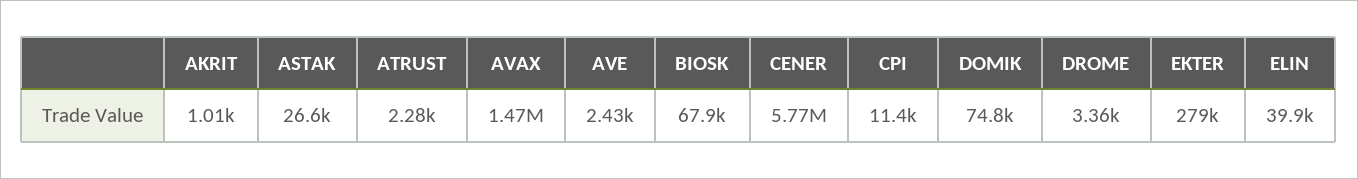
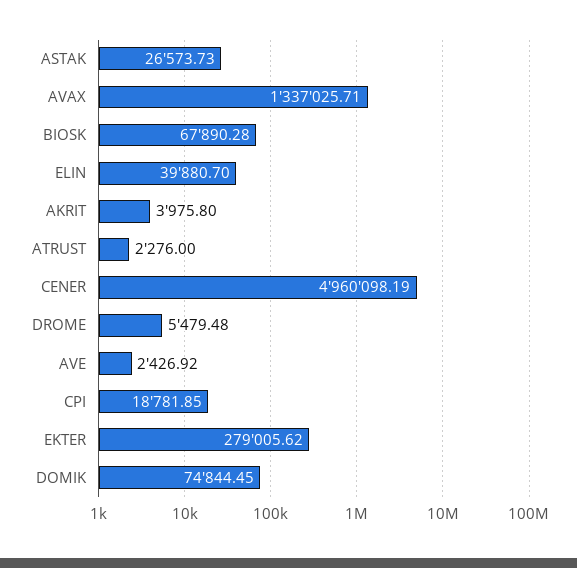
AKRIT: 1010 -> 3975.8
AVAX: 1470000 -> 1337025.71
CENER: 5770000 -> 4960098.19
CPI: 11400 -> 18781.85
DROME: 3360 -> 5479.48

